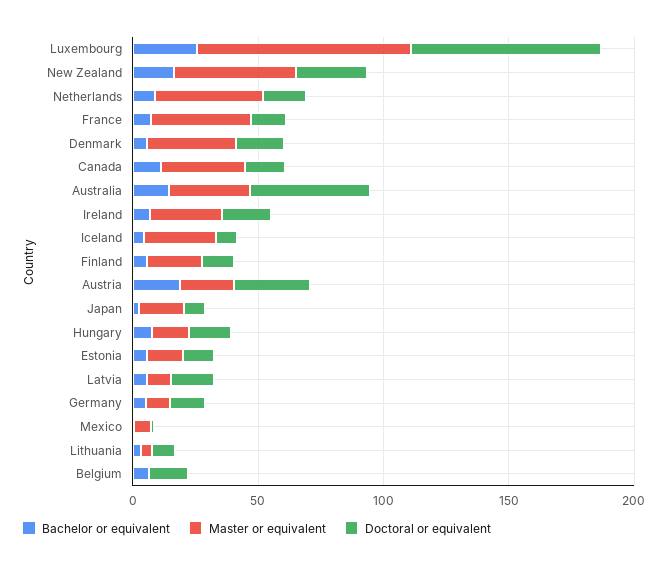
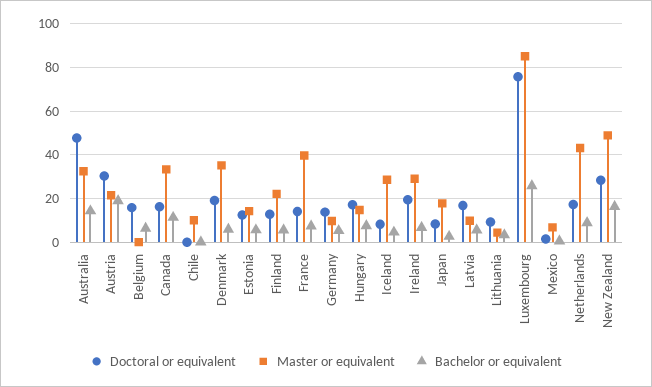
Doctoral or equivalent, Chile: none -> 0
Master or equivalent, Chile: none -> 10
Bachelor or equivalent, Chile: none -> 0

